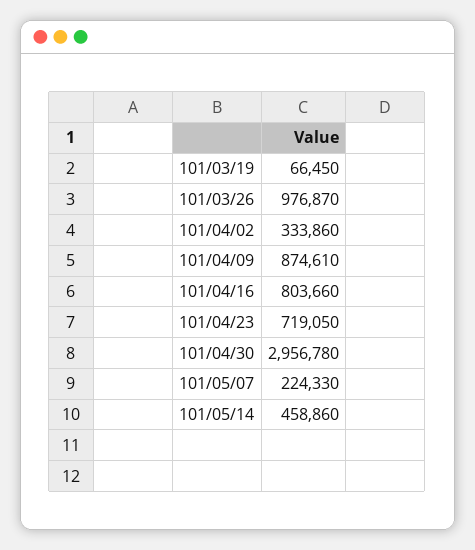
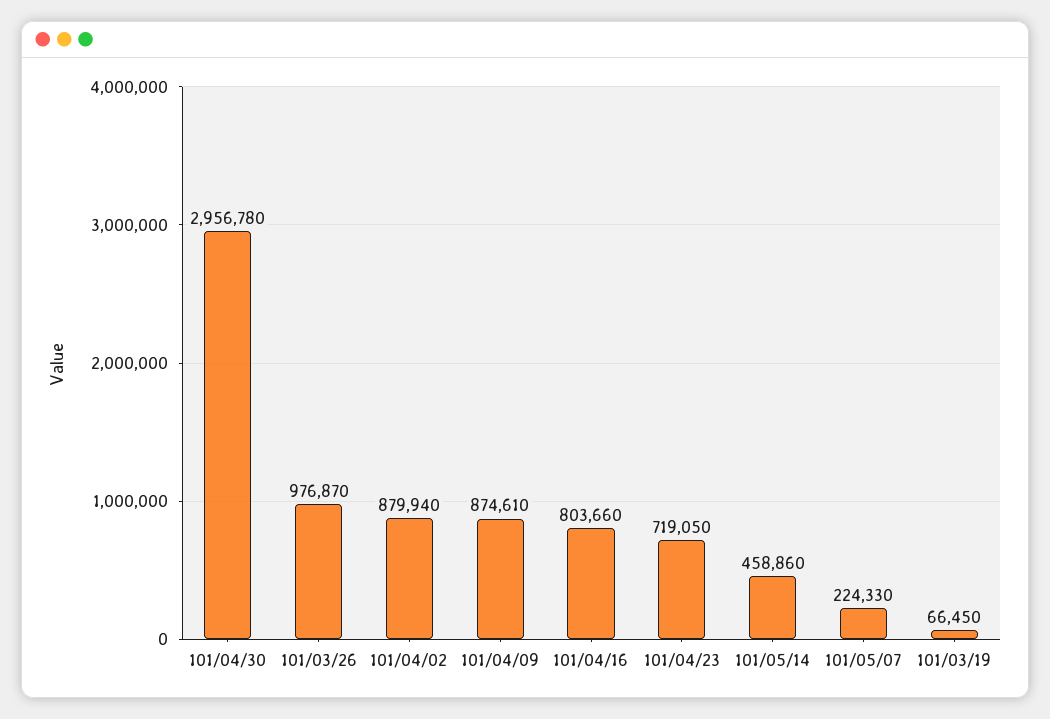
101/04/02: 333860 -> 879940

